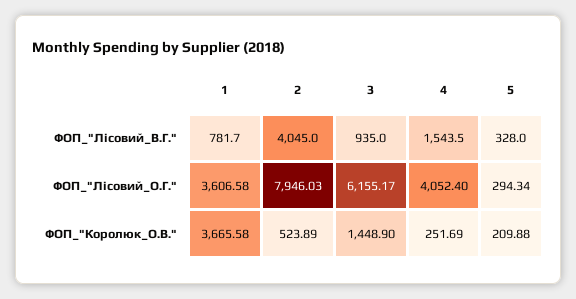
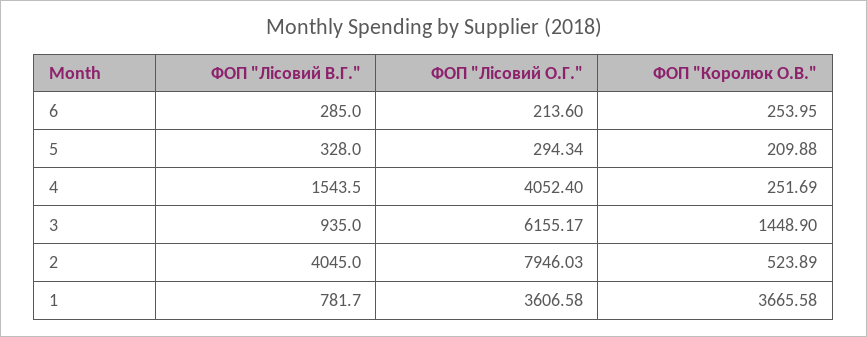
6, ФОП_"Лісовий_В.Г.": none -> 285
6, ФОП_"Лісовий_О.Г.": none -> 213.6
6, ФОП_"Королюк_О.В.": none -> 253.95

